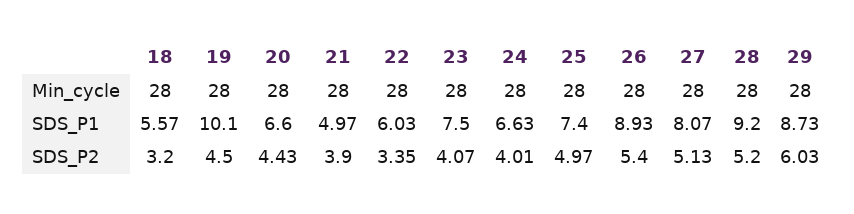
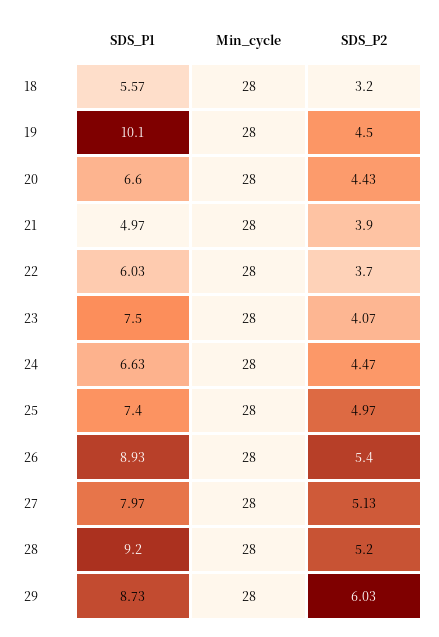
27, SDS_P1: 8.07 -> 7.97
22, SDS_P2: 3.35 -> 3.7
24, SDS_P2: 4.01 -> 4.47

